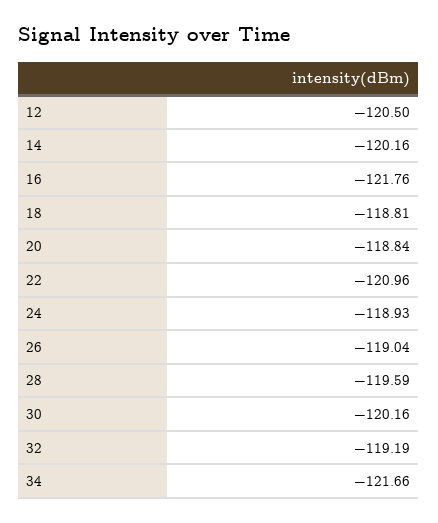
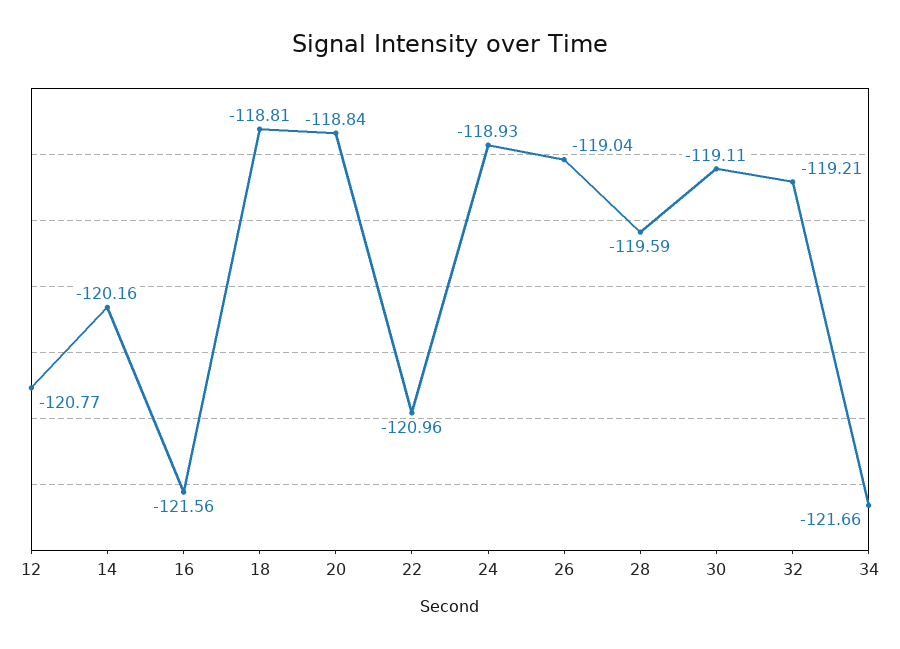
12: -120.5 -> -120.77
16: -121.76 -> -121.56
30: -120.16 -> -119.11
32: -119.19 -> -119.21

